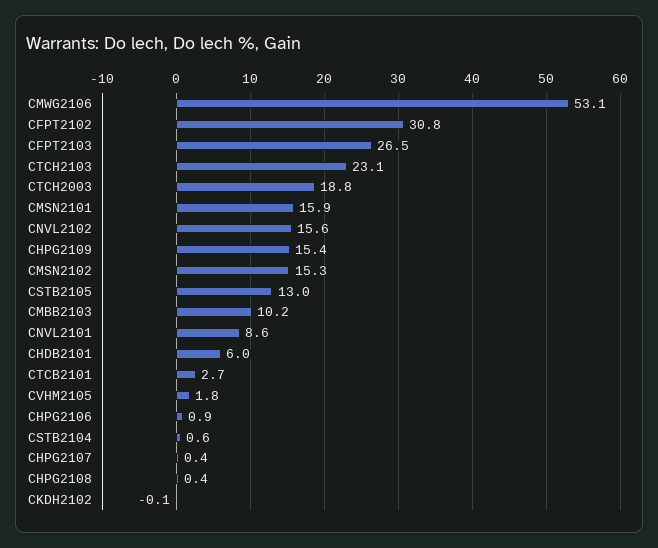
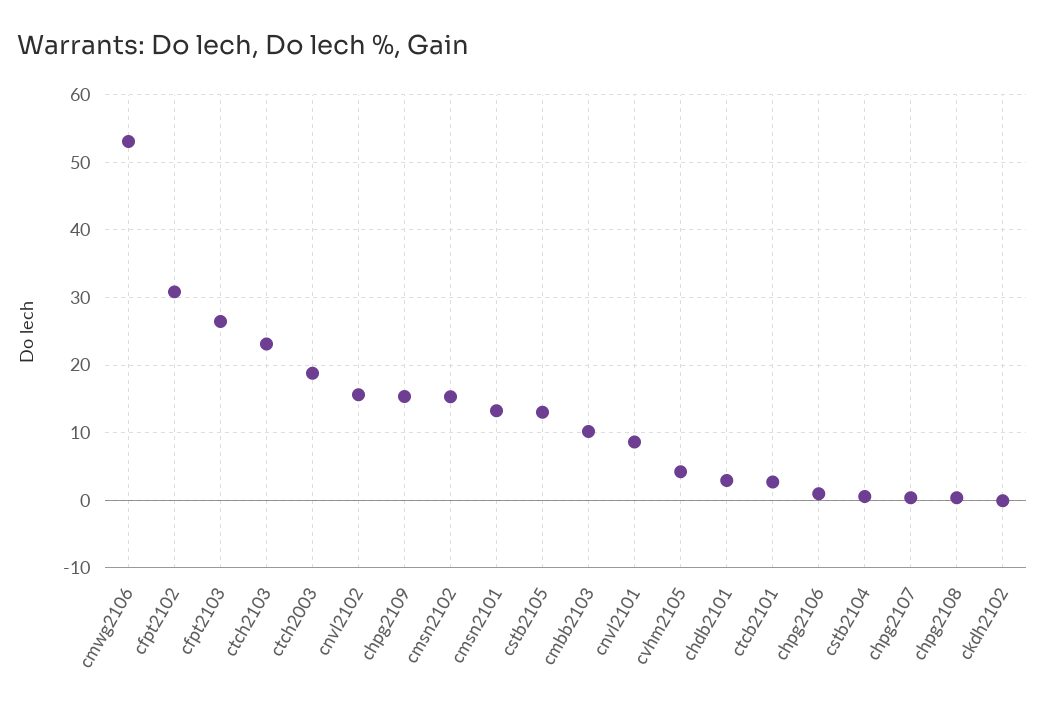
CMSN2101: 15.9 -> 13
CHDB2101: 6 -> 3
CVHM2105: 1.8 -> 4

